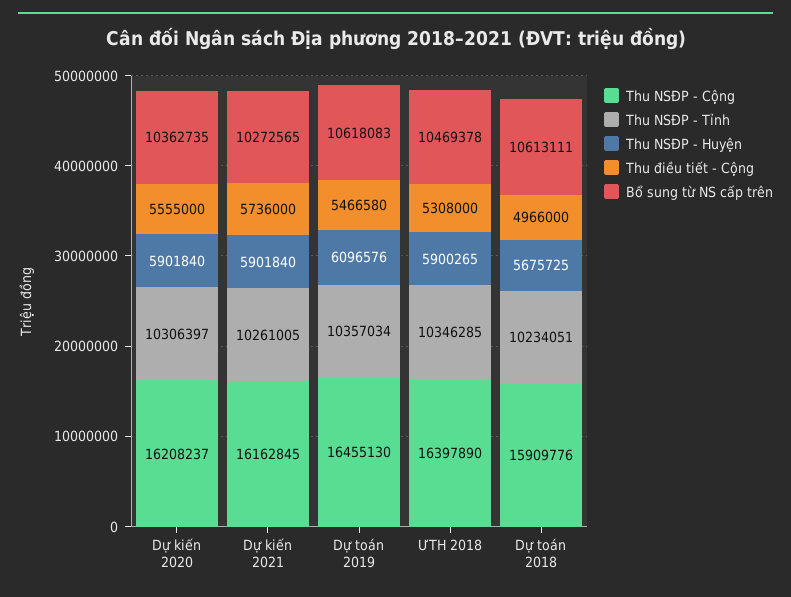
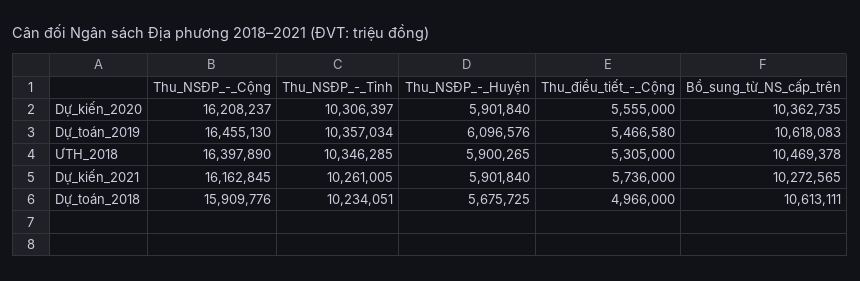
Thu điều tiết - Cộng, ƯTH 2018: 5308000 -> 5305000

